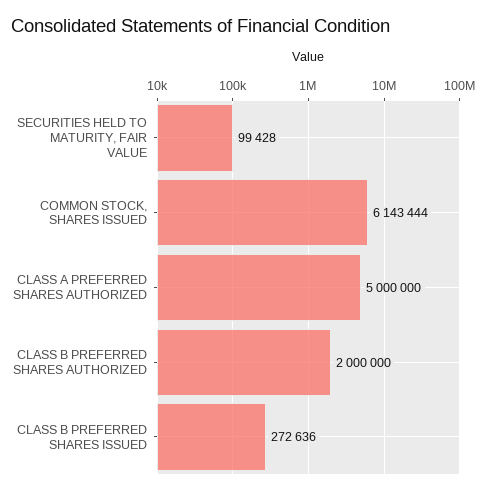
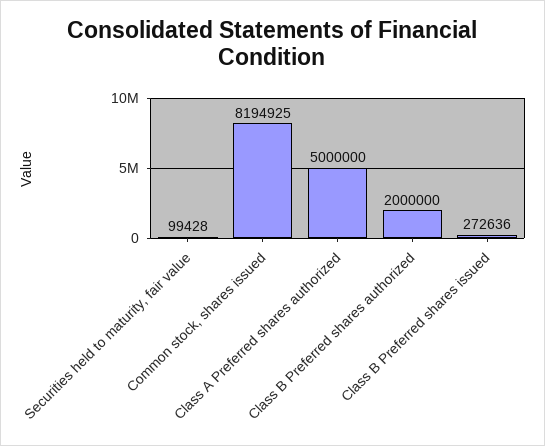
COMMON STOCK, SHARES ISSUED: 6143444 -> 8194925

